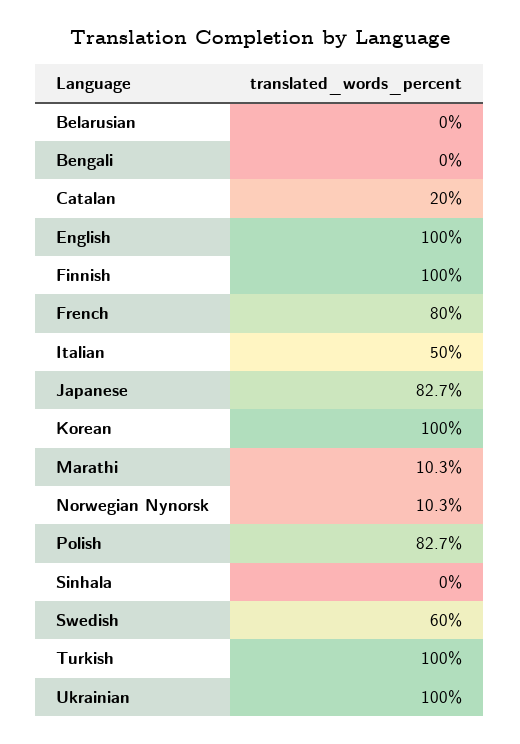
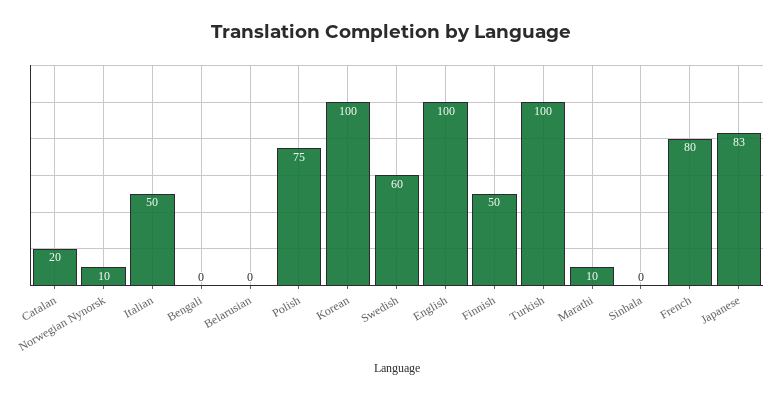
Finnish: 100 -> 50
Polish: 82.7 -> 75
Ukrainian: 100 -> none

